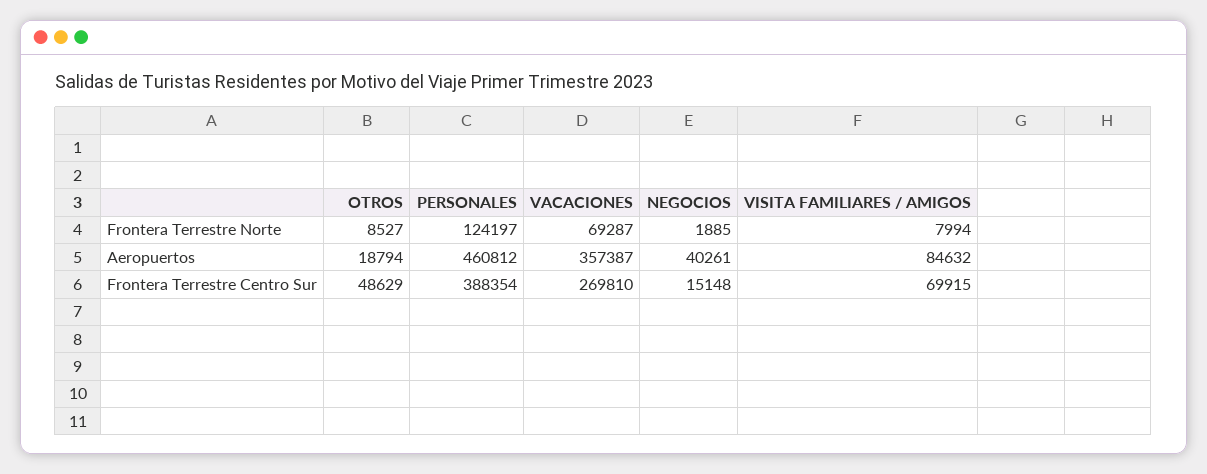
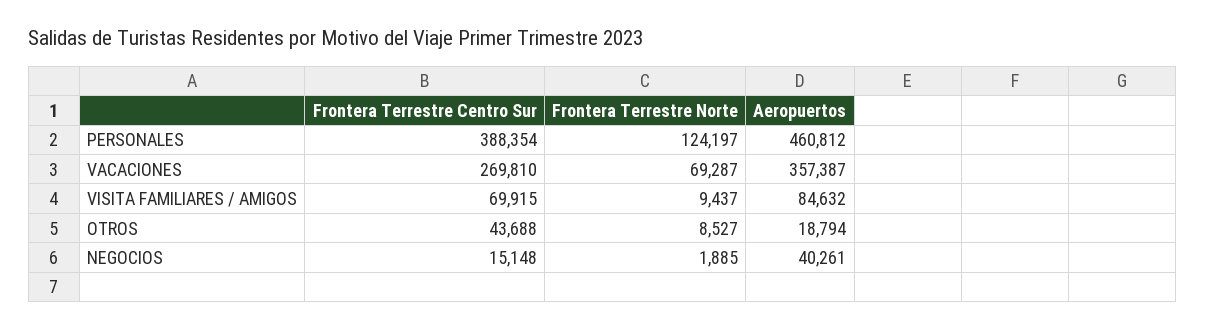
VISITA FAMILIARES / AMIGOS, Frontera Terrestre Norte: 7994 -> 9437
OTROS, Frontera Terrestre Centro Sur: 48629 -> 43688

